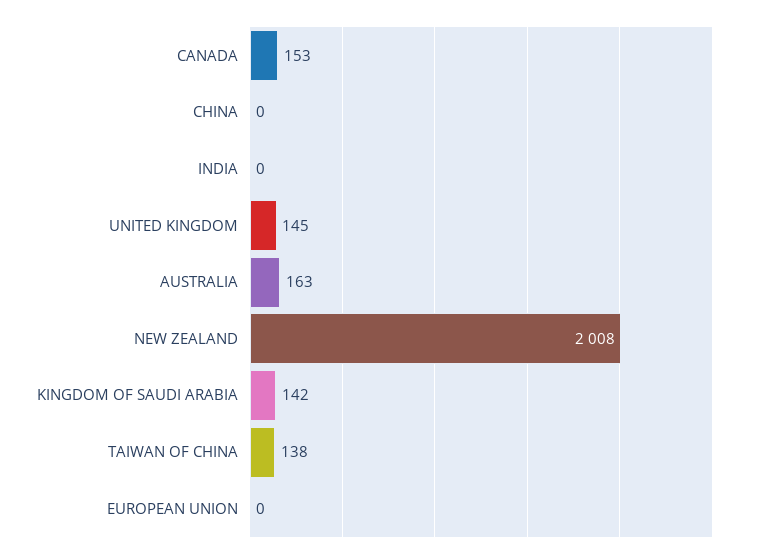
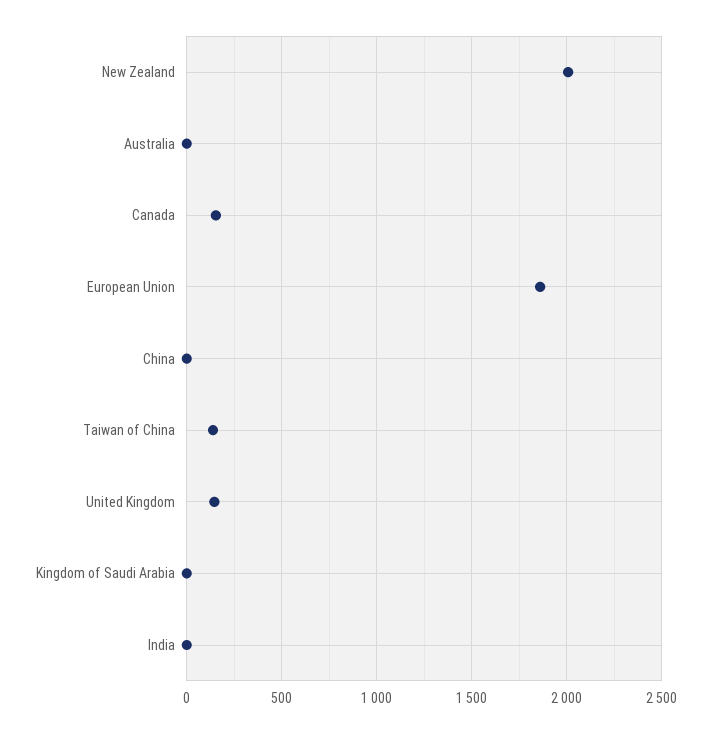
AUSTRALIA: 163 -> 0
KINGDOM OF SAUDI ARABIA: 142 -> 0
EUROPEAN UNION: 0 -> 1850

